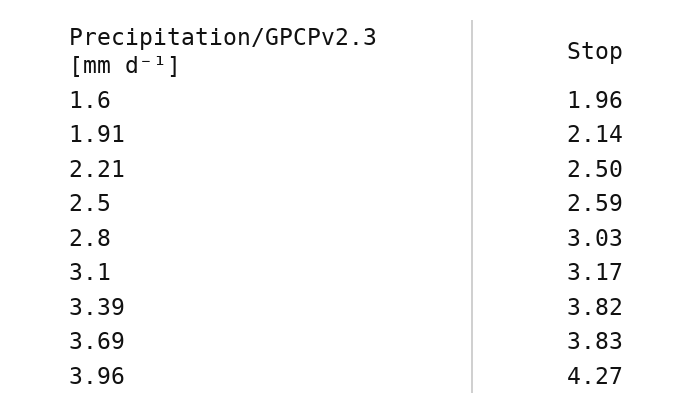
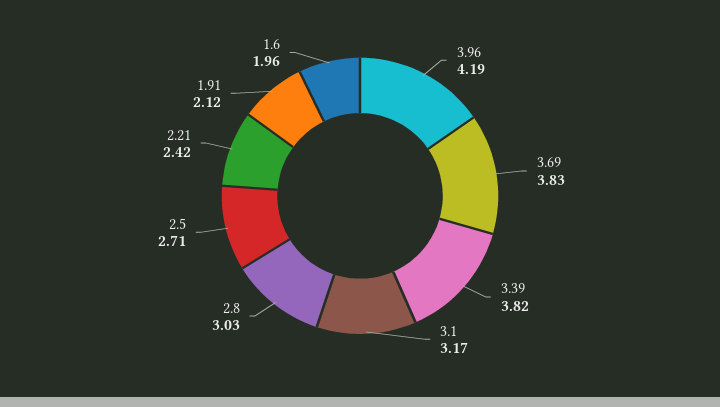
1.91: 2.14 -> 2.12
2.21: 2.5 -> 2.42
2.5: 2.59 -> 2.71
3.96: 4.27 -> 4.19

